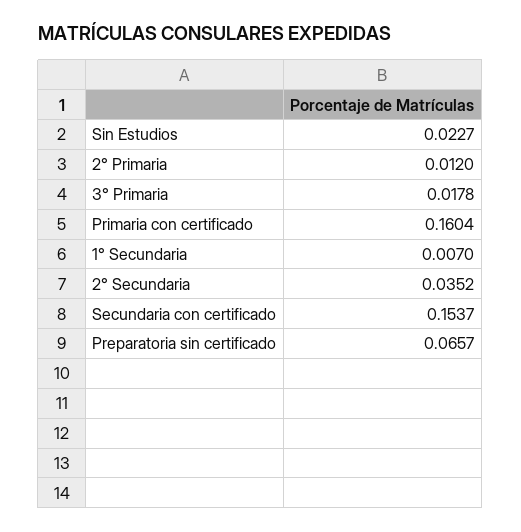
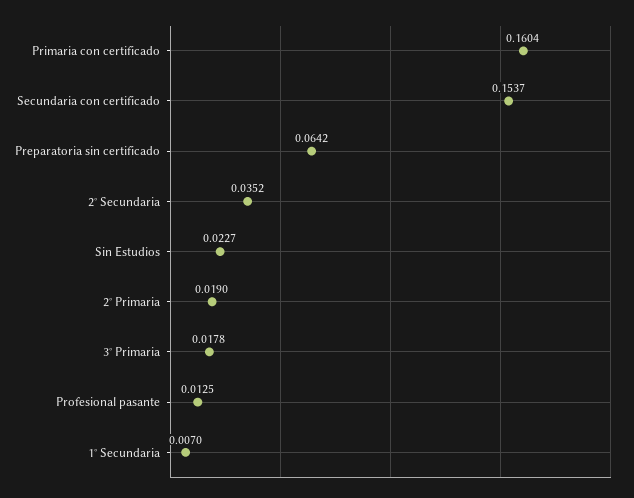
2° Primaria: 0.012 -> 0.019
Preparatoria sin certificado: 0.0657 -> 0.0642
Profesional pasante: none -> 0.0125

